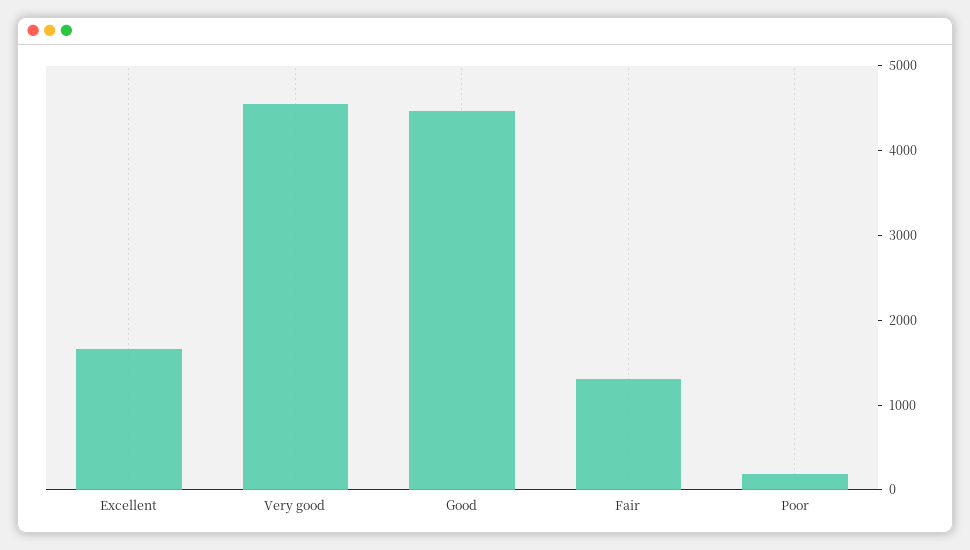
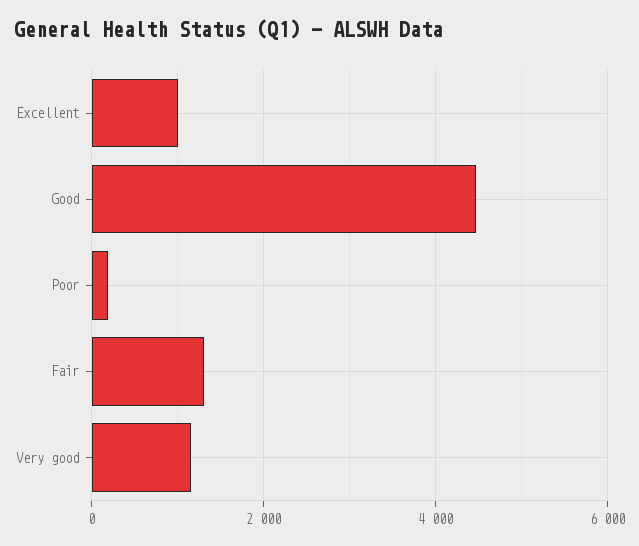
Excellent: 1600 -> 1000
Very good: 4600 -> 1200

